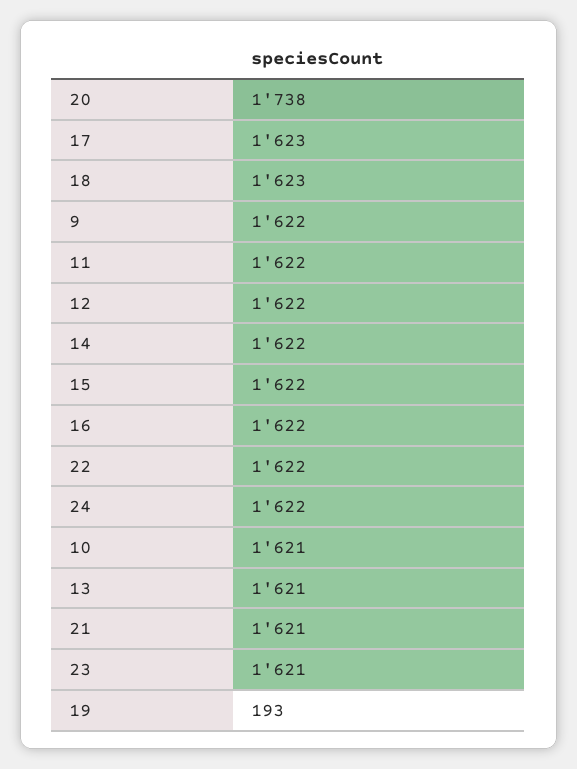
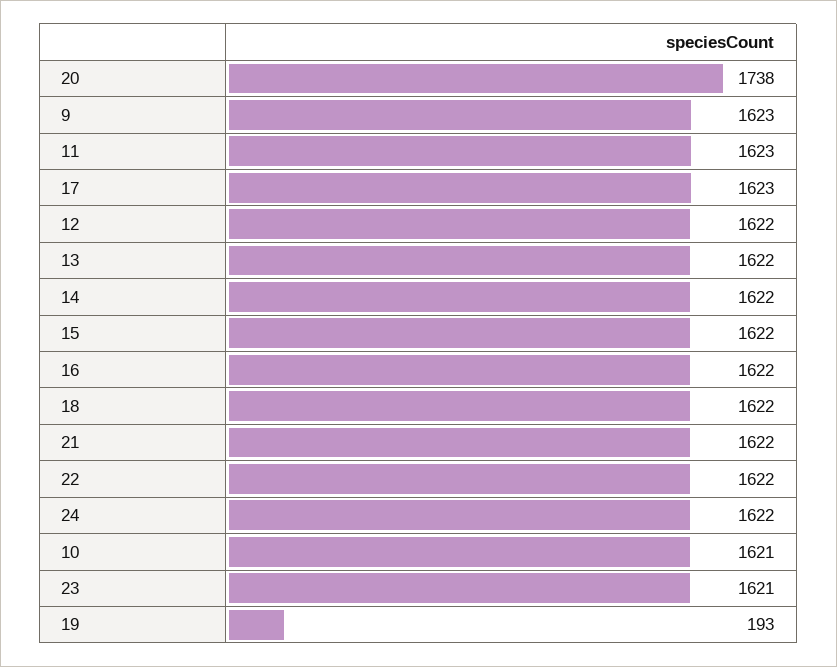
18: 1623 -> 1622
9: 1622 -> 1623
11: 1622 -> 1623
13: 1621 -> 1622
21: 1621 -> 1622

